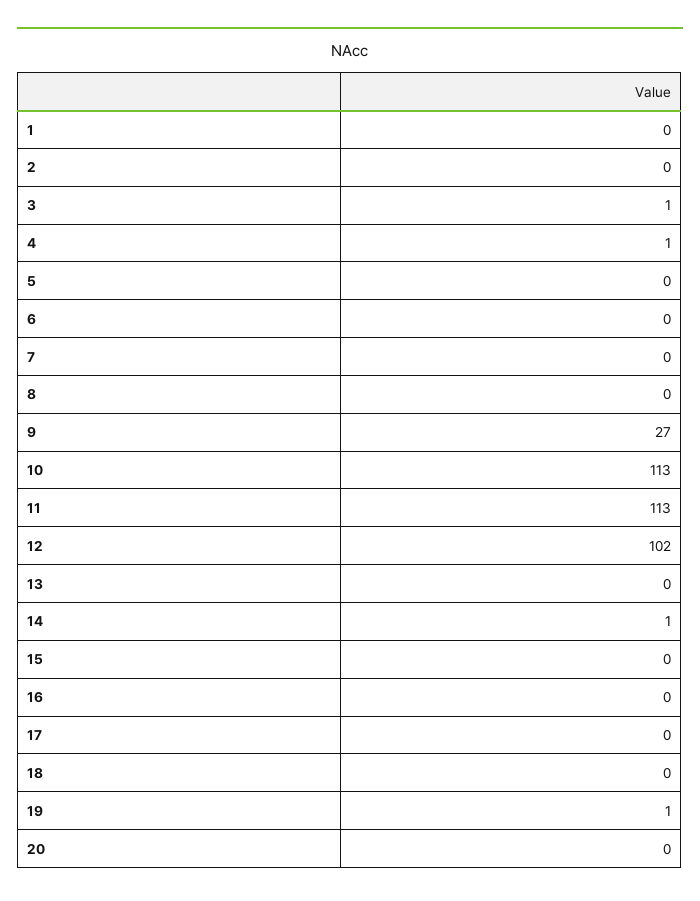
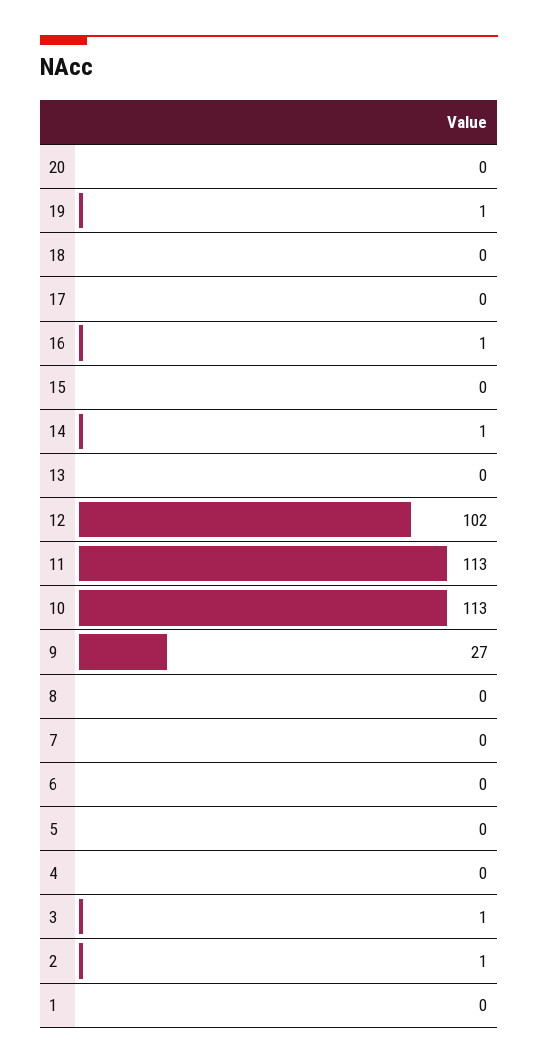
2: 0 -> 1
4: 1 -> 0
16: 0 -> 1

